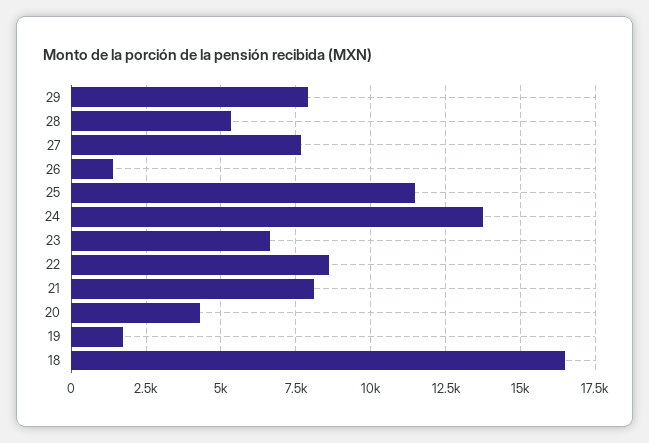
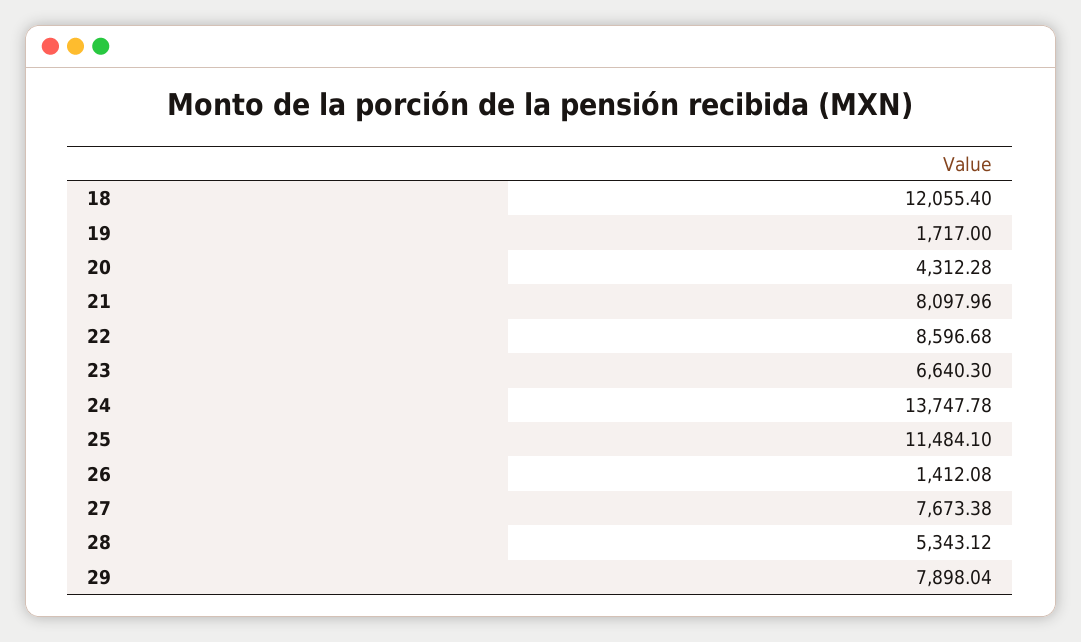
18: 16500 -> 12055.4

